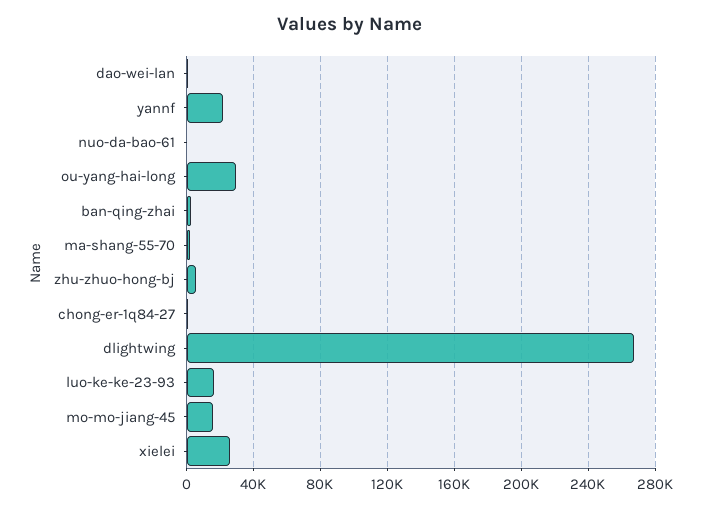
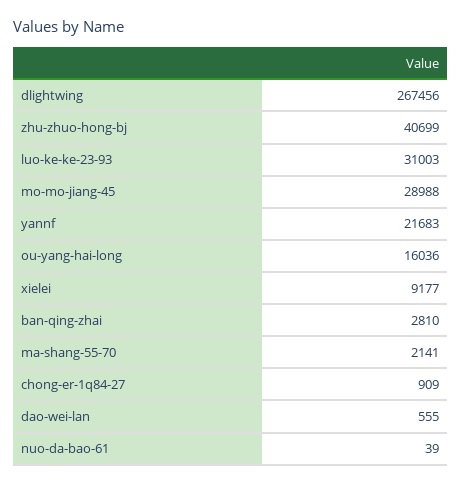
ou-yang-hai-long: 30000 -> 16036
zhu-zhuo-hong-bj: 5000 -> 40699
luo-ke-ke-23-93: 15000 -> 31003
mo-mo-jiang-45: 15000 -> 28988
xielei: 25000 -> 9177

